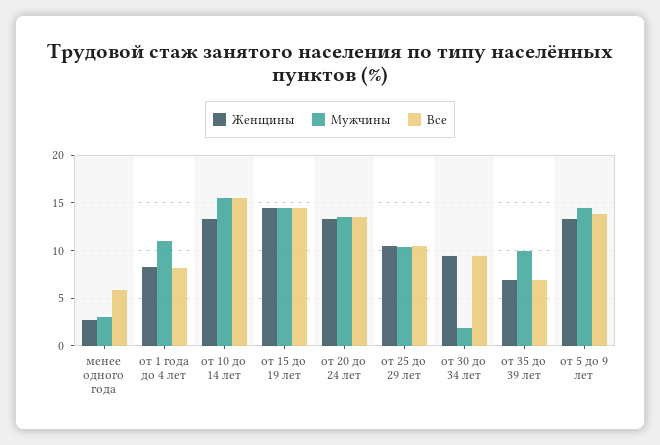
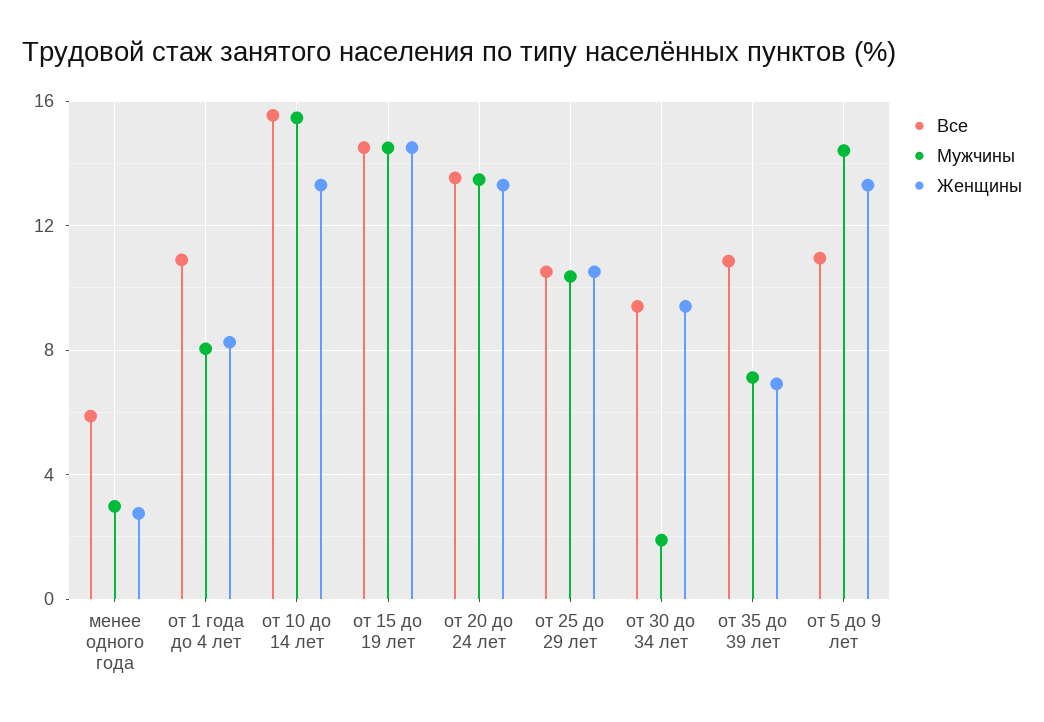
Мужчины, от 1 года до 4 лет: 11 -> 8
Все, от 1 года до 4 лет: 8 -> 11
Мужчины, от 35 до 39 лет: 10 -> 7
Все, от 35 до 39 лет: 7 -> 11
Все, от 5 до 9 лет: 14 -> 11

